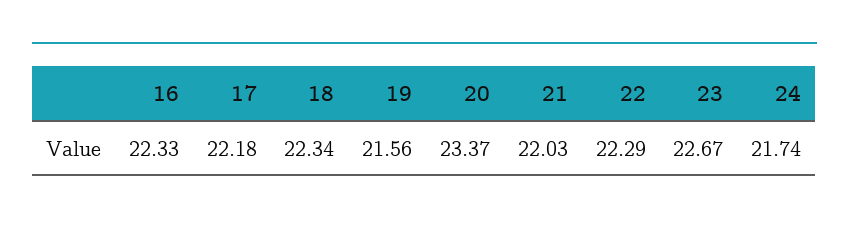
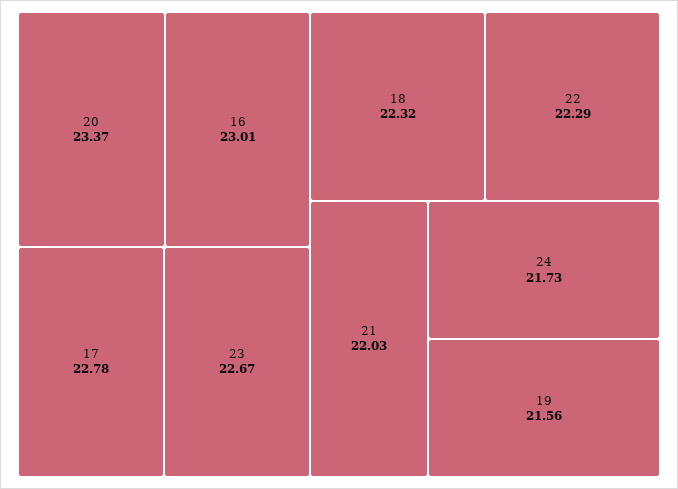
16: 22.33 -> 23.01
17: 22.18 -> 22.78
18: 22.34 -> 22.32
24: 21.74 -> 21.73

